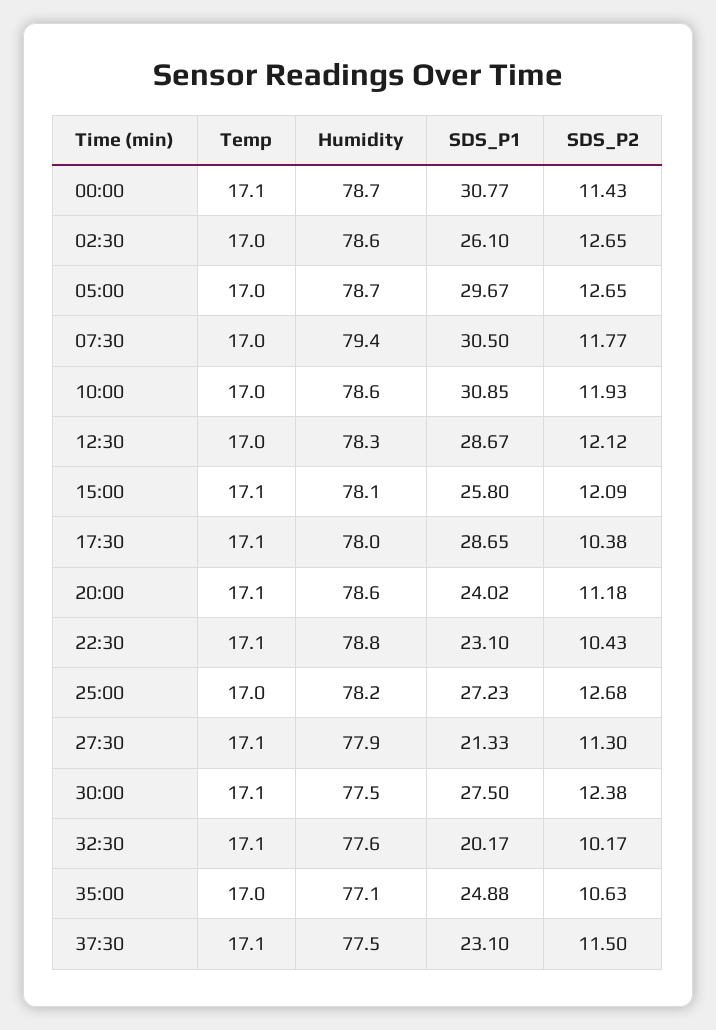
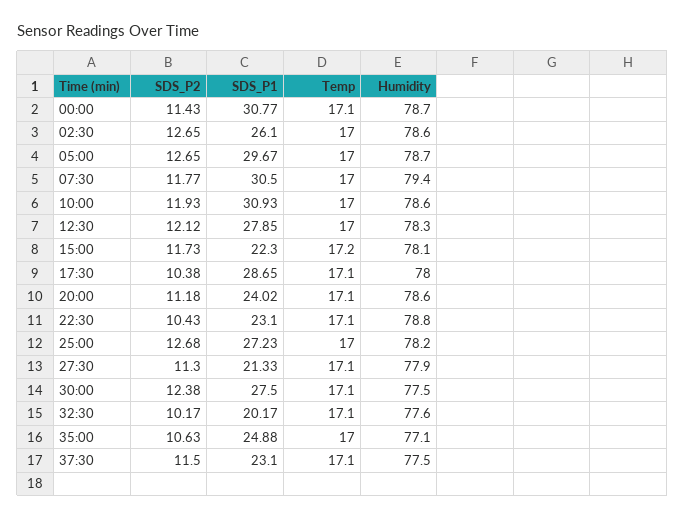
SDS_P1, 10:00: 30.85 -> 30.93
SDS_P1, 12:30: 28.67 -> 27.85
Temp, 15:00: 17.1 -> 17.2
SDS_P1, 15:00: 25.8 -> 22.3
SDS_P2, 15:00: 12.09 -> 11.73

